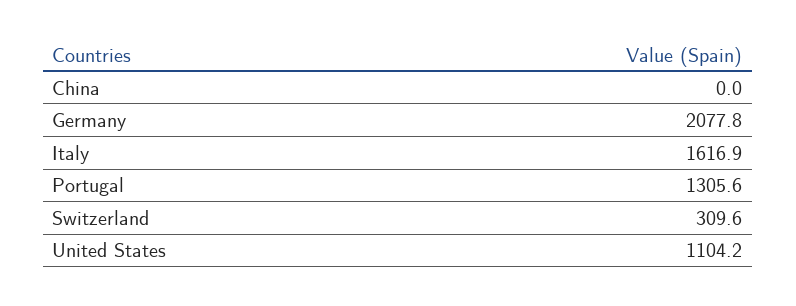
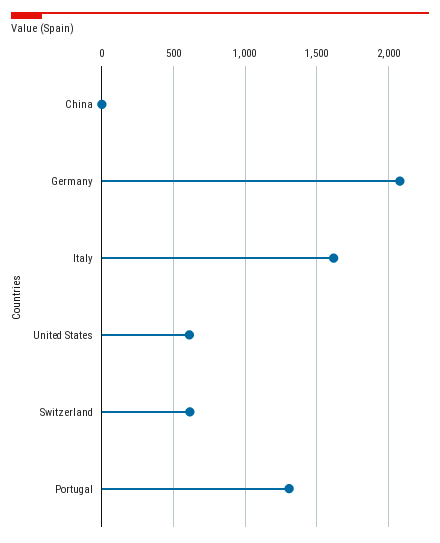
Switzerland: 309.6 -> 600
United States: 1104.2 -> 600

